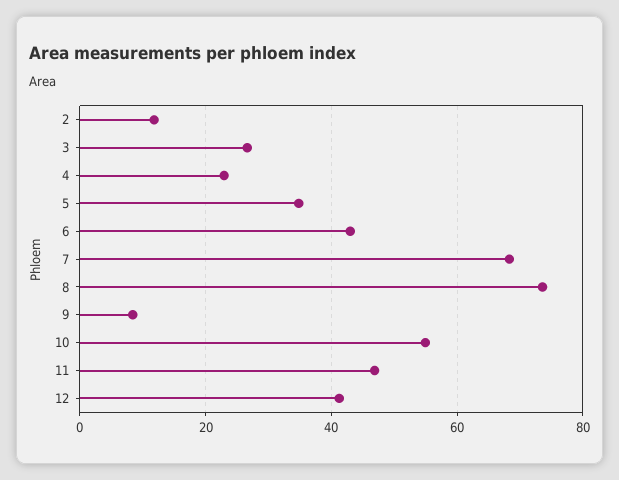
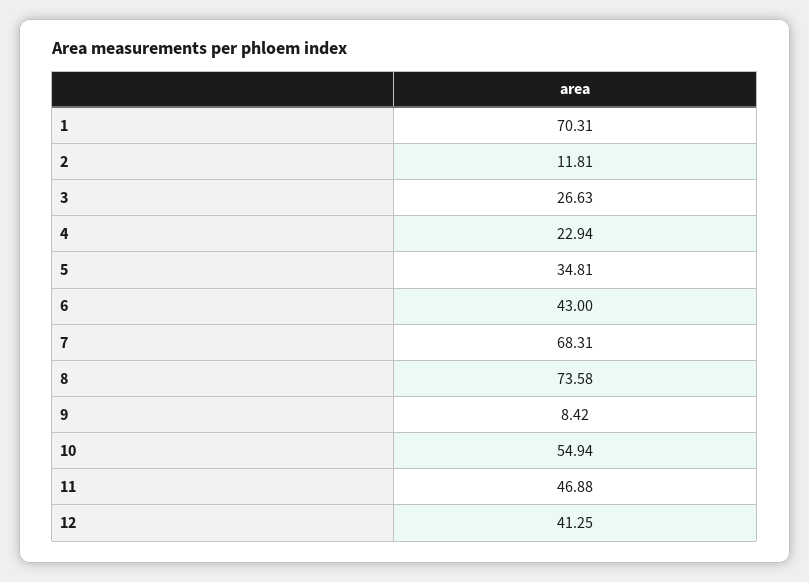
1: none -> 70.31

